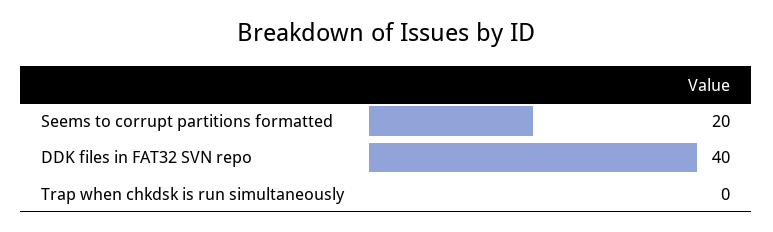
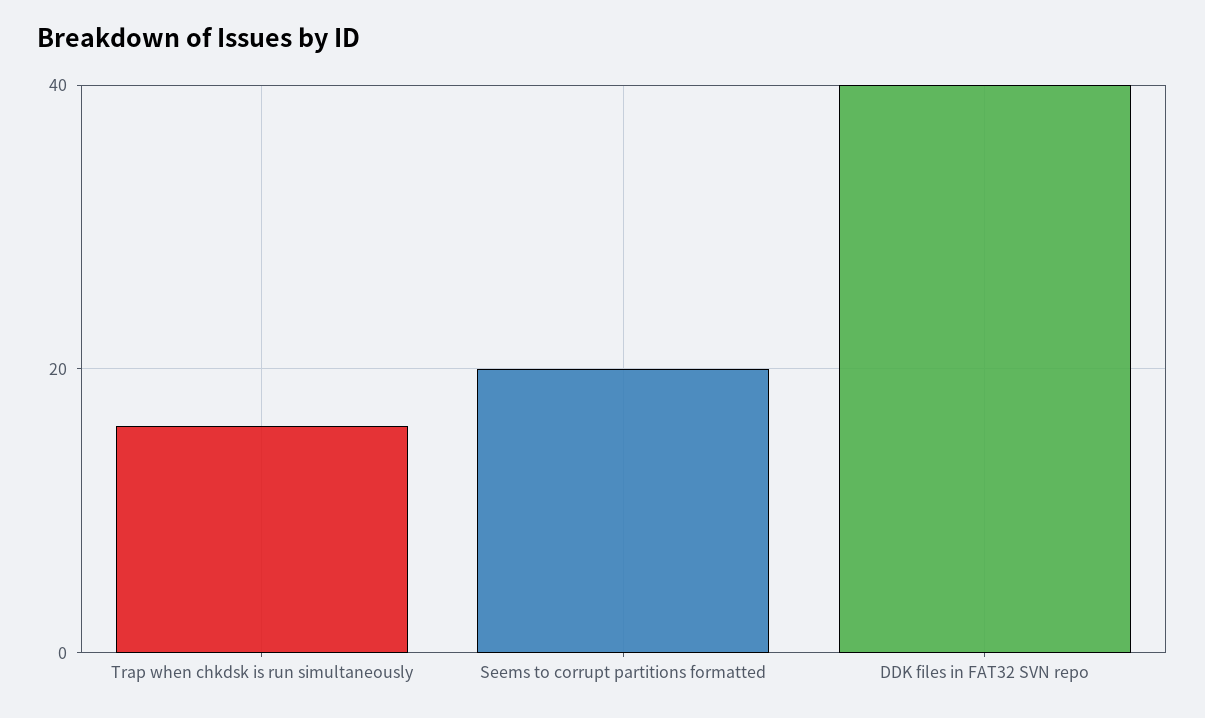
Trap when chkdsk is run simultaneously: 0 -> 15

